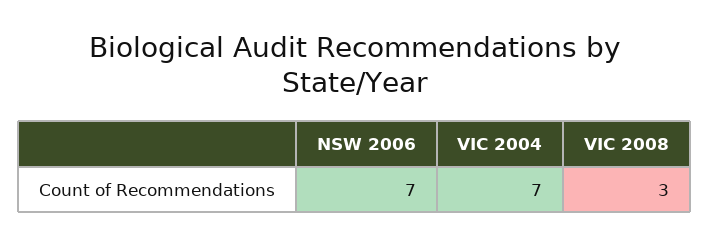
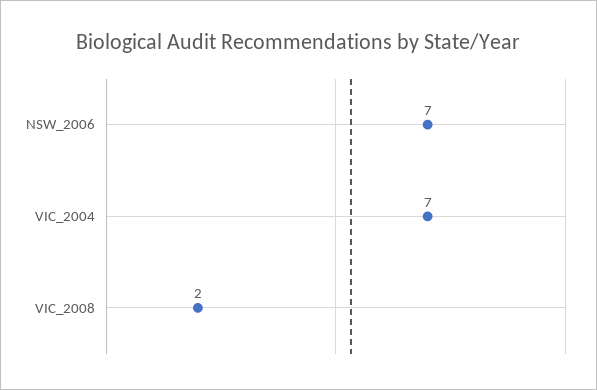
VIC 2008: 3 -> 2

